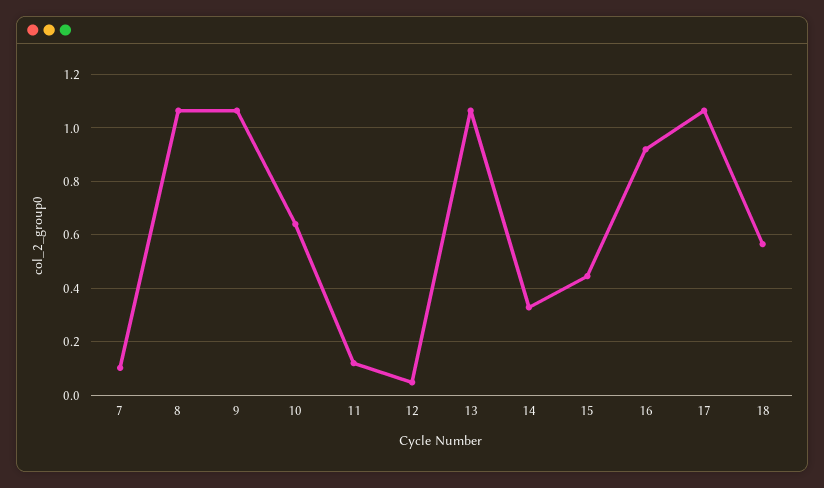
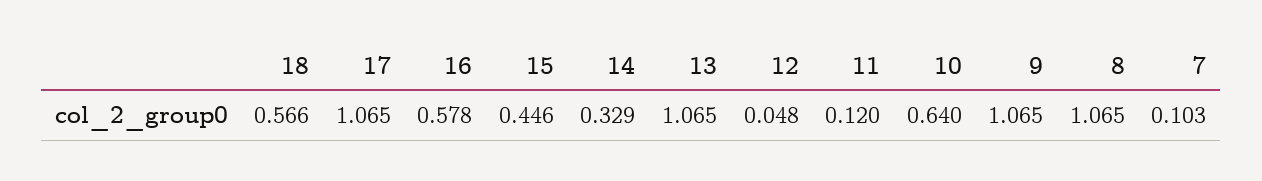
16: 0.925 -> 0.578

